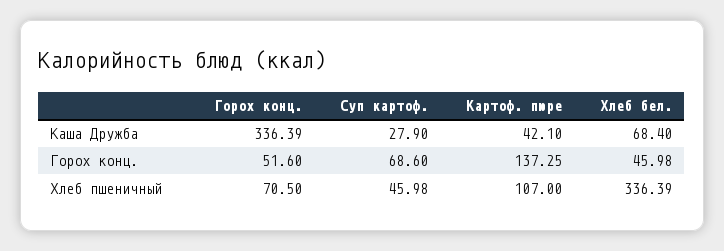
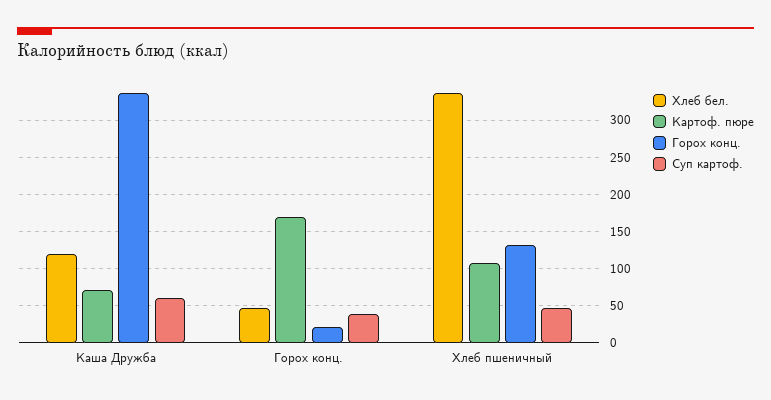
Суп картоф., Каша Дружба: 27.9 -> 60
Картоф. пюре, Каша Дружба: 42.1 -> 70
Хлеб бел., Каша Дружба: 68.4 -> 120
Горох конц., Горох конц.: 51.6 -> 20
Суп картоф., Горох конц.: 68.6 -> 40
Картоф. пюре, Горох конц.: 137.25 -> 170
Горох конц., Хлеб пшеничный: 70.5 -> 130

